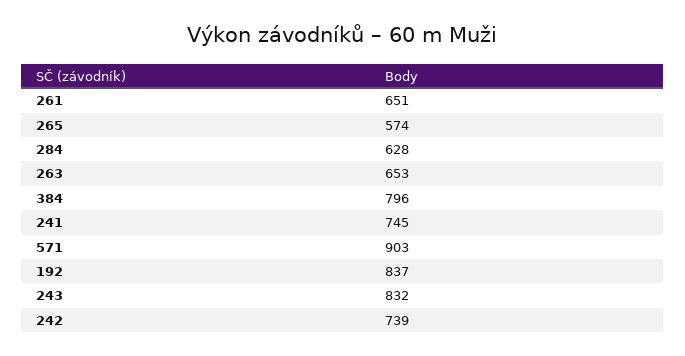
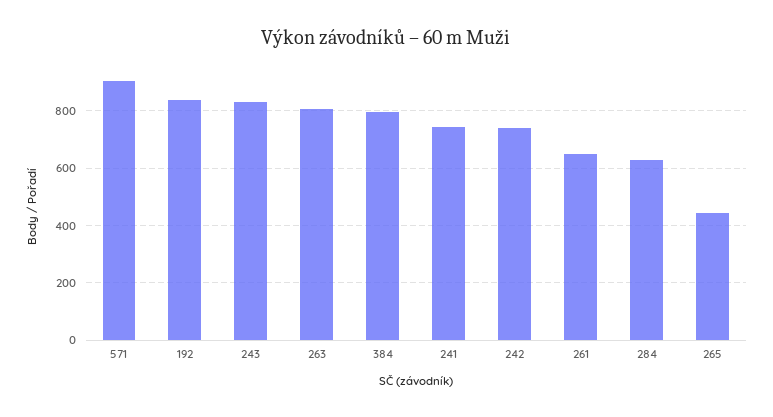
265: 574 -> 450
263: 653 -> 800

